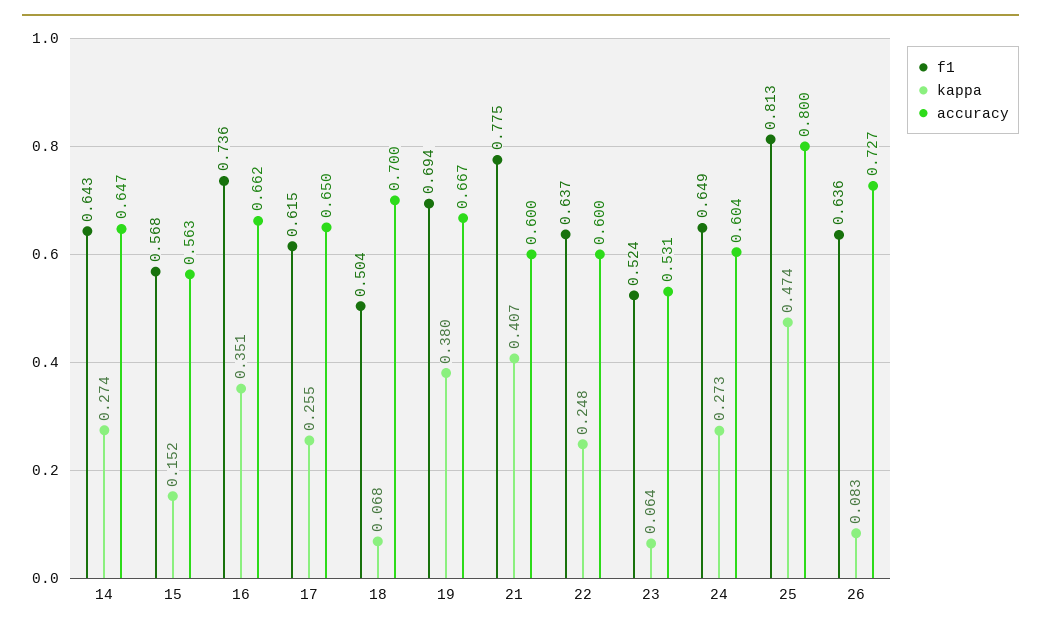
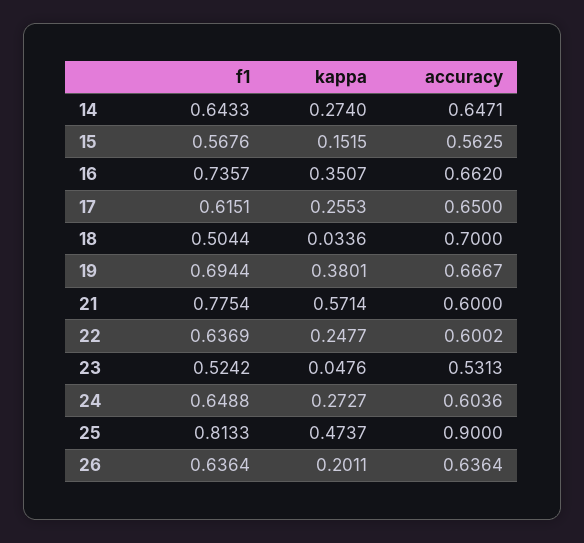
kappa, 18: 0.068 -> 0.0336
kappa, 21: 0.407 -> 0.5714
kappa, 23: 0.064 -> 0.0476
accuracy, 25: 0.8 -> 0.9
kappa, 26: 0.083 -> 0.2011
accuracy, 26: 0.727 -> 0.6364

